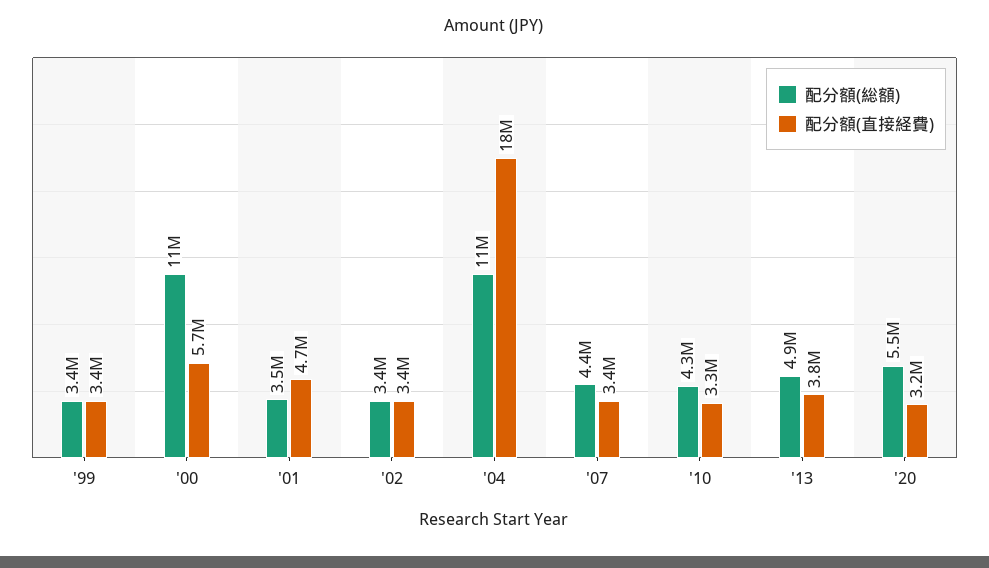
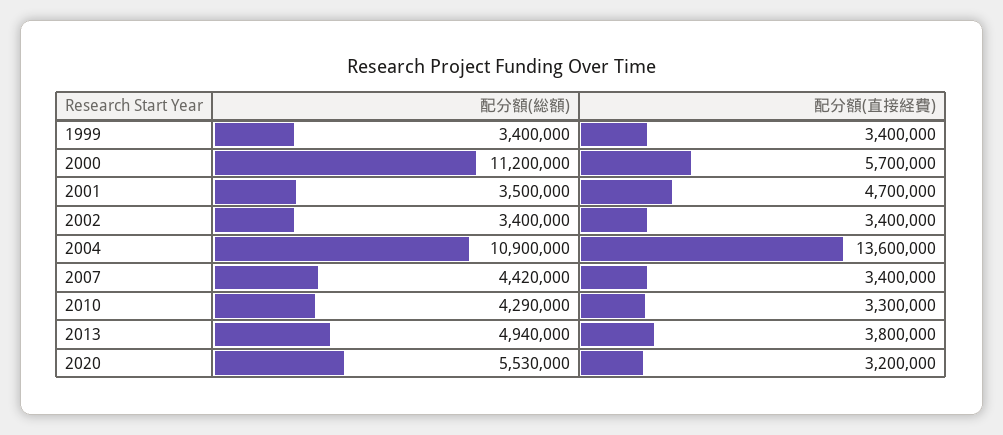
配分額(直接経費), '04: 18000000 -> 13600000

